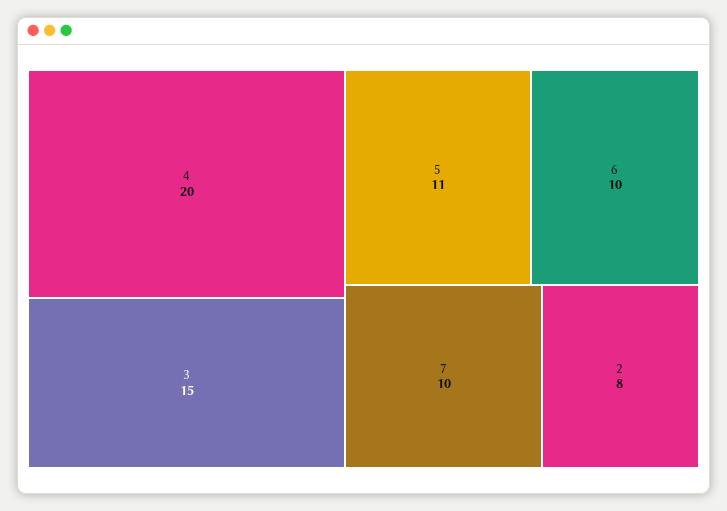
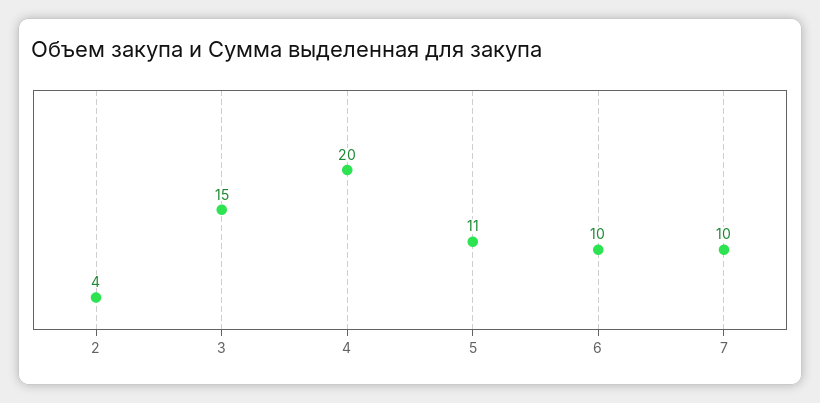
2: 8 -> 4

